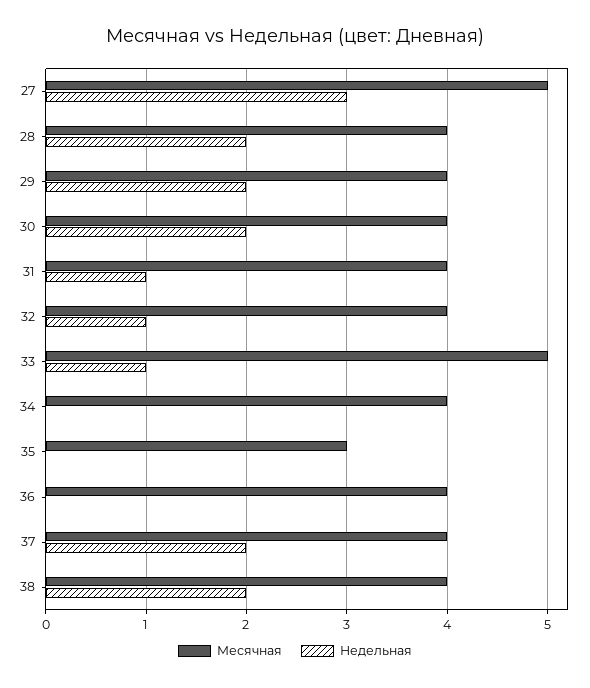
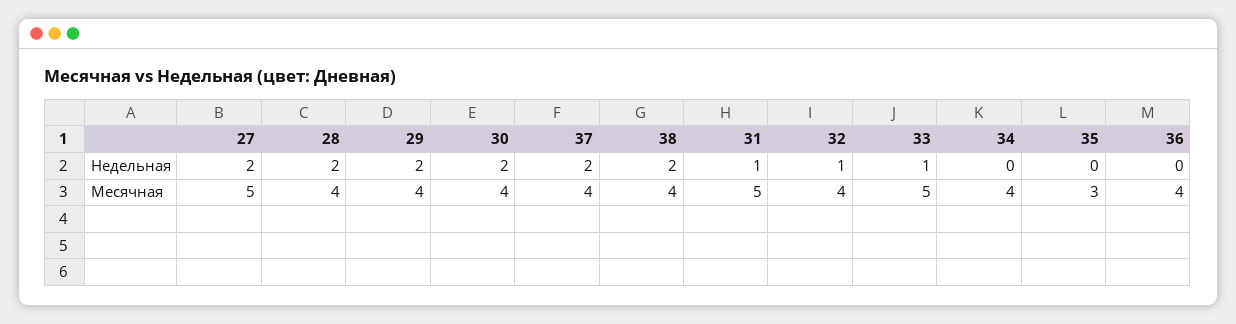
Недельная, 27: 3 -> 2
Месячная, 31: 4 -> 5

